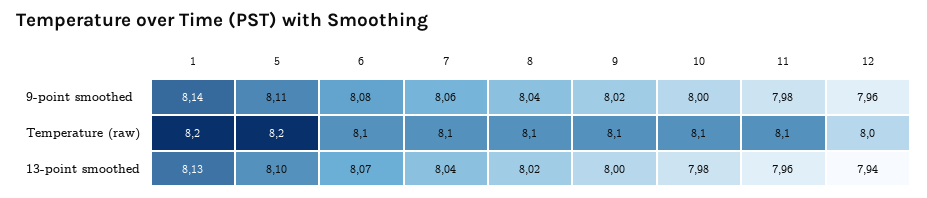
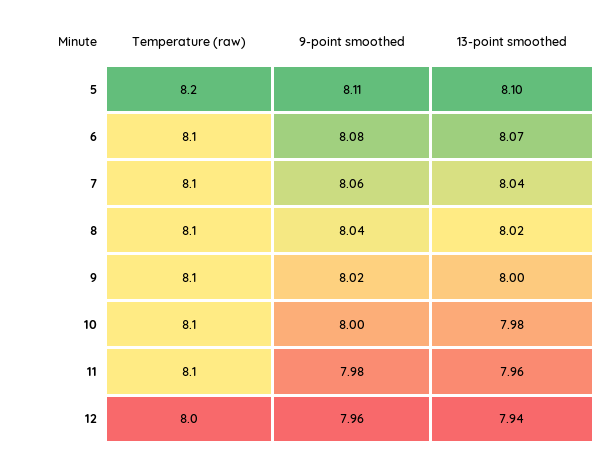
1, 9-point smoothed: 8.14 -> none
1, Temperature (raw): 8.2 -> none
1, 13-point smoothed: 8.13 -> none

